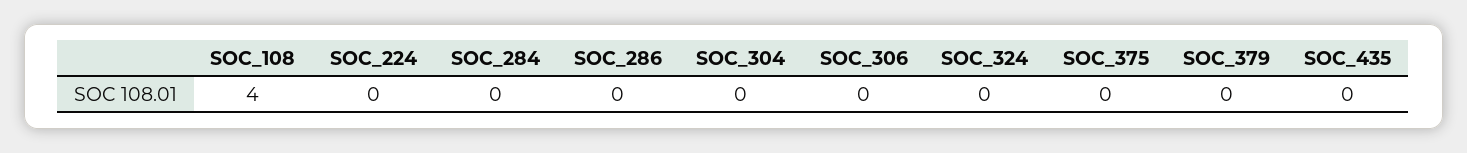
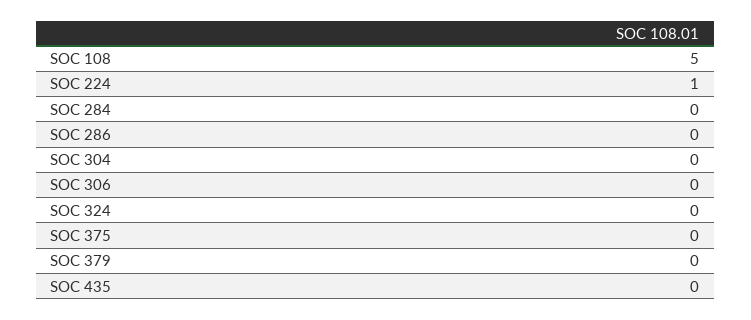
SOC_108: 4 -> 5
SOC_224: 0 -> 1

